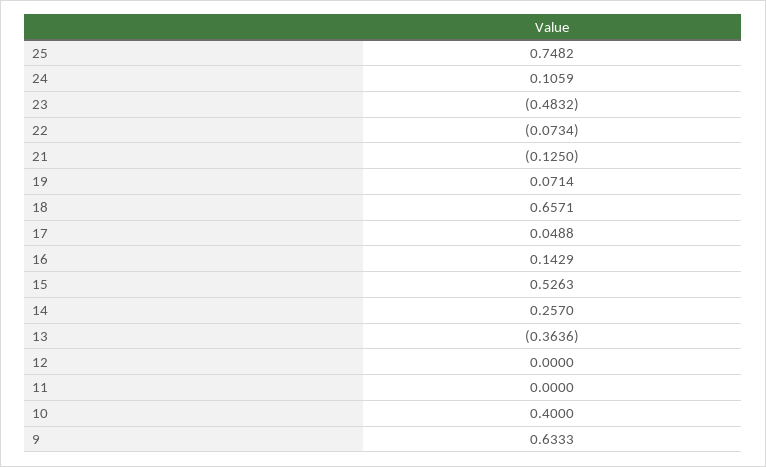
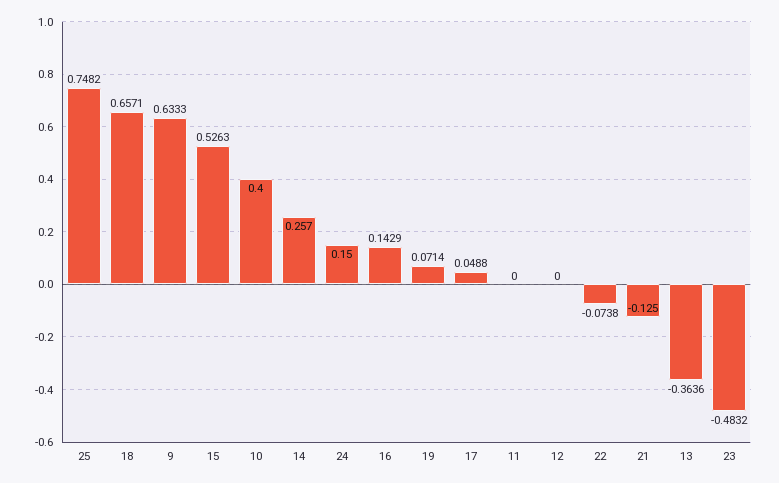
24: 0.1059 -> 0.15
22: -0.0734 -> -0.0738

